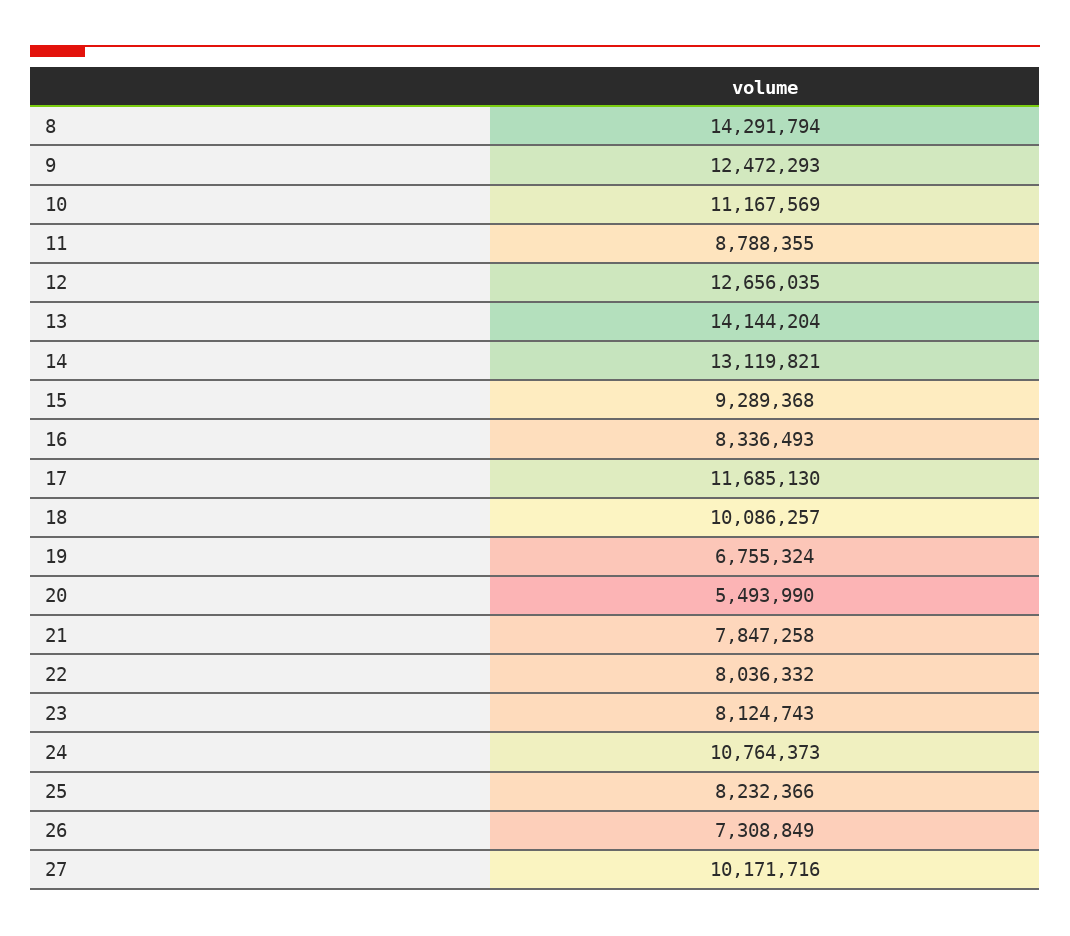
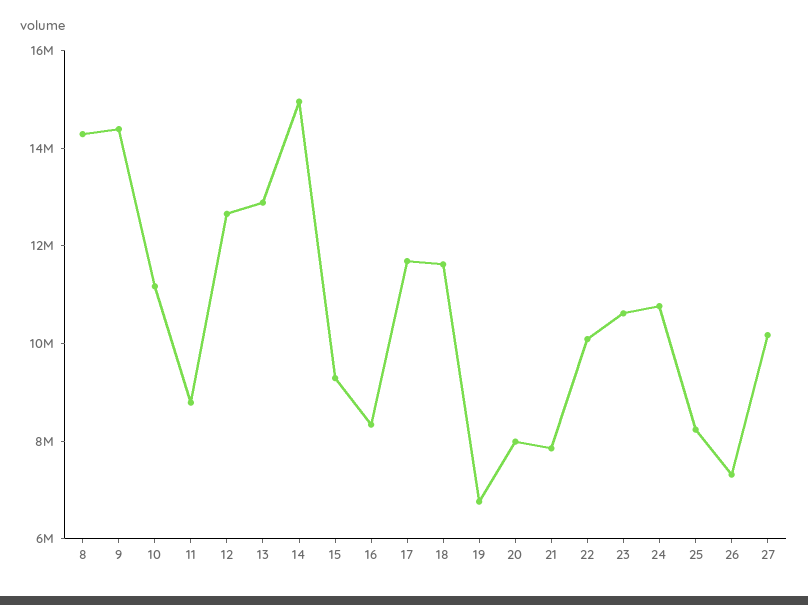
9: 12472293 -> 14500000
13: 14144204 -> 13000000
14: 13119821 -> 15000000
18: 10086257 -> 11500000
20: 5493990 -> 8000000
22: 8036332 -> 10000000
23: 8124743 -> 10500000

